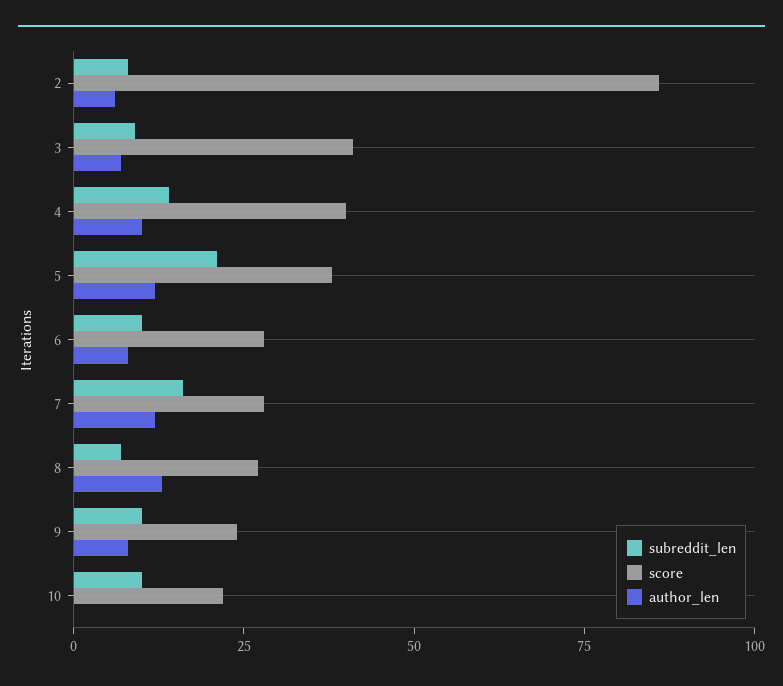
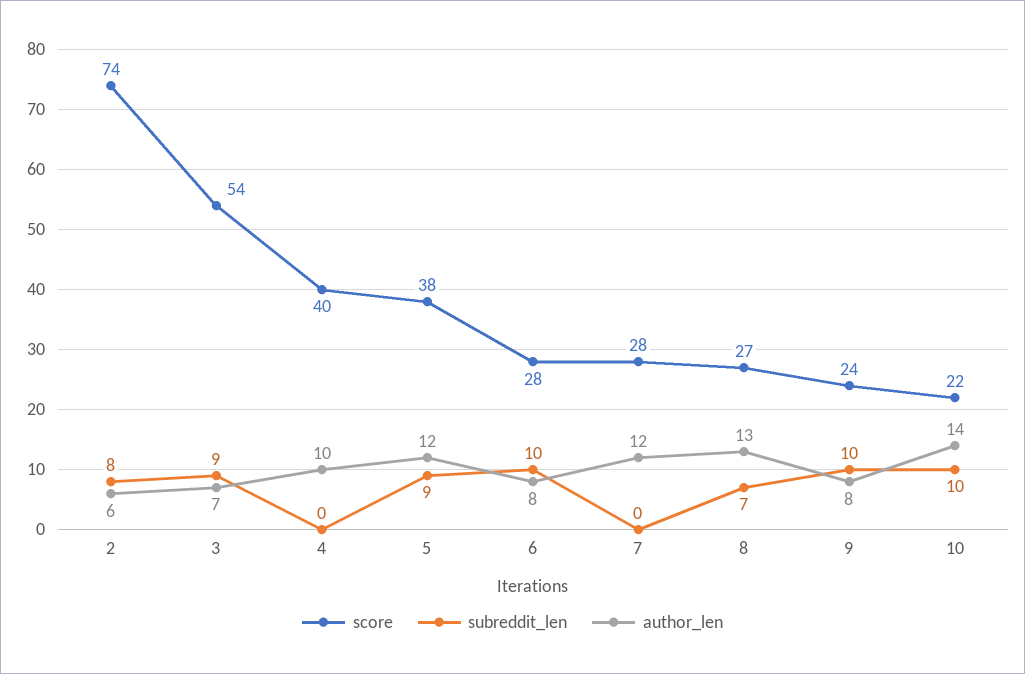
score, 2: 85 -> 74
score, 3: 40 -> 54
subreddit_len, 4: 15 -> 0
subreddit_len, 5: 20 -> 9
subreddit_len, 7: 15 -> 0
author_len, 10: 0 -> 14

